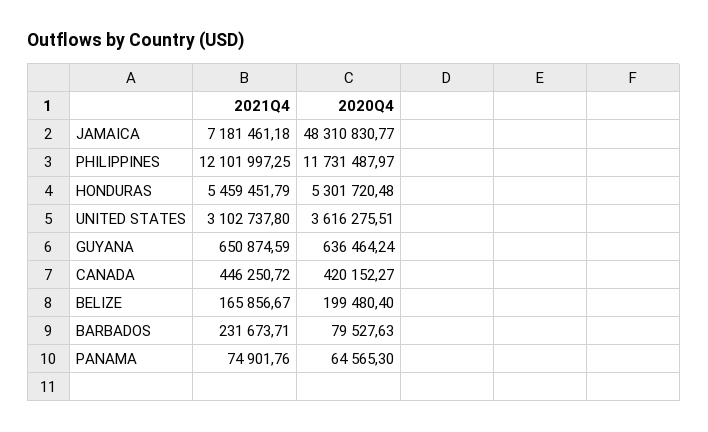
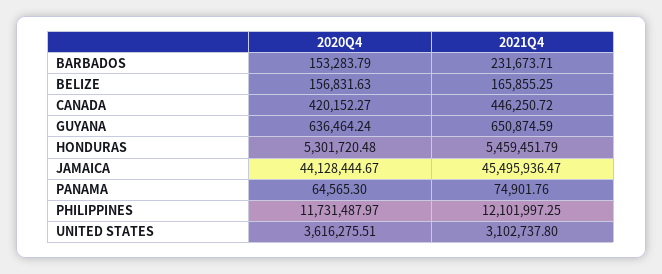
2021Q4, JAMAICA: 7181461.18 -> 45495936.47
2020Q4, JAMAICA: 48310830.77 -> 44128444.67
2021Q4, BELIZE: 165856.67 -> 165855.25
2020Q4, BELIZE: 199480.4 -> 156831.63
2020Q4, BARBADOS: 79527.63 -> 153283.79

